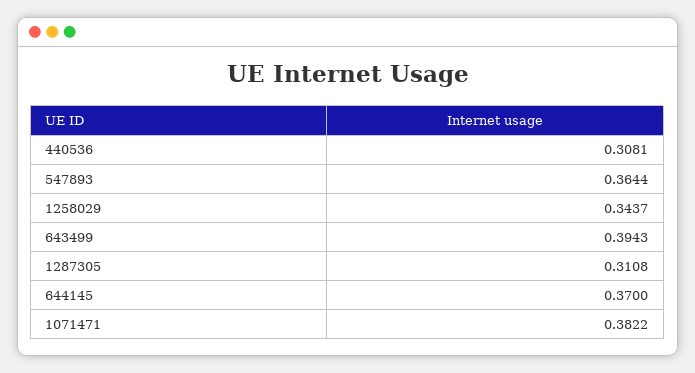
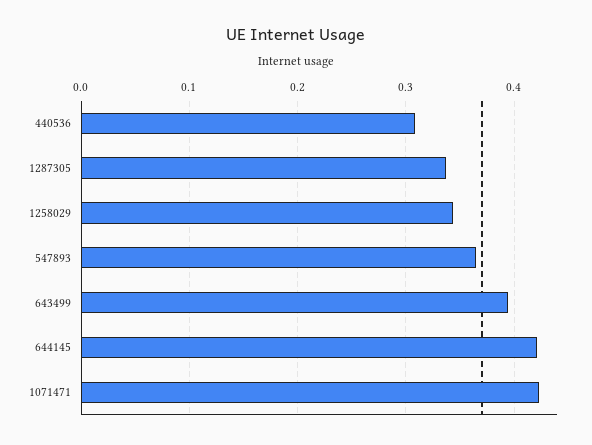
1287305: 0.3108 -> 0.34
644145: 0.37 -> 0.42
1071471: 0.3822 -> 0.42

